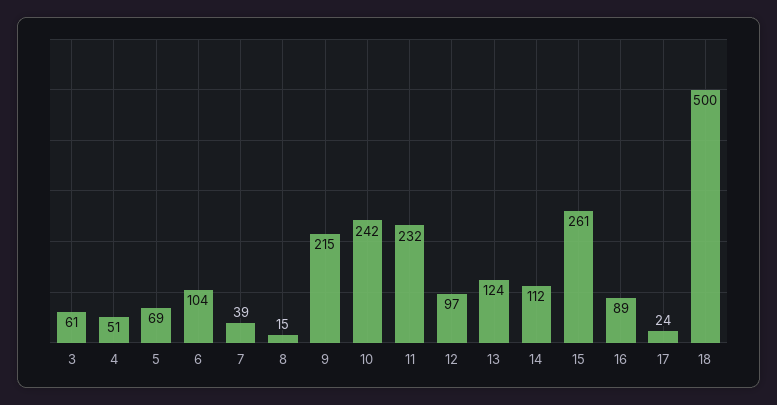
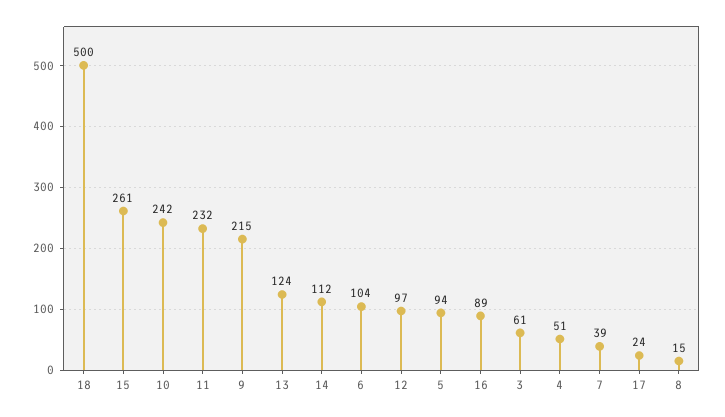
5: 69 -> 94

